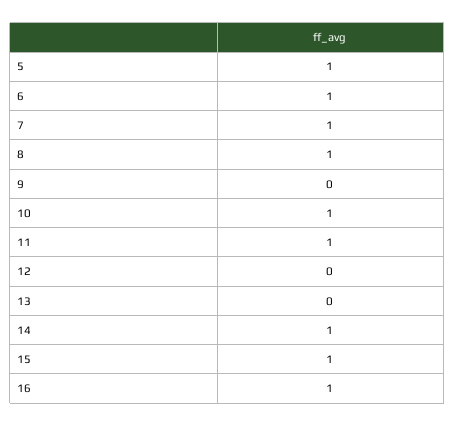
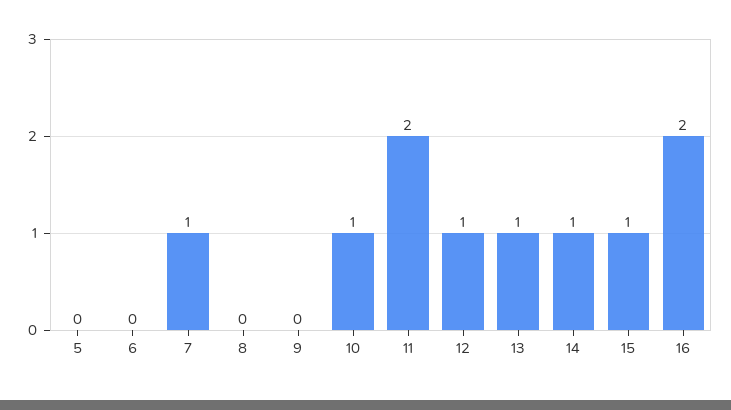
5: 1 -> 0
6: 1 -> 0
8: 1 -> 0
11: 1 -> 2
12: 0 -> 1
13: 0 -> 1
16: 1 -> 2

